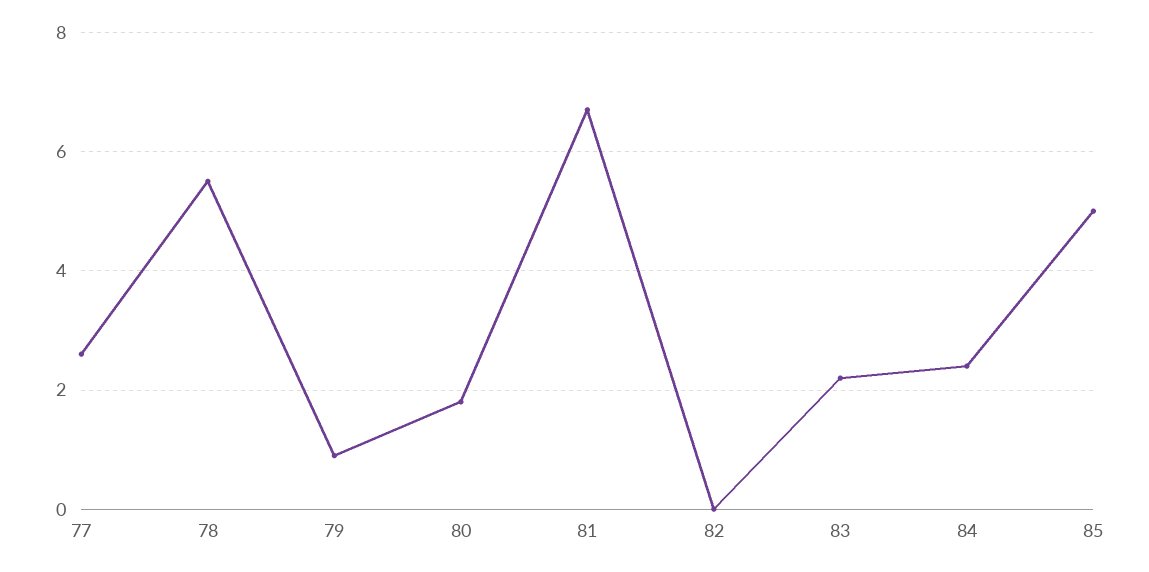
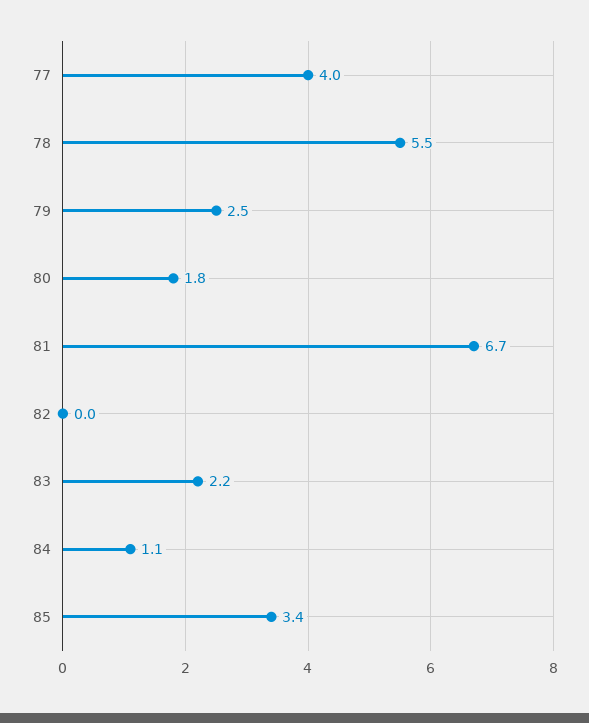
77: 2.5 -> 4
79: 1 -> 2.5
84: 2.5 -> 1.1
85: 5 -> 3.4

